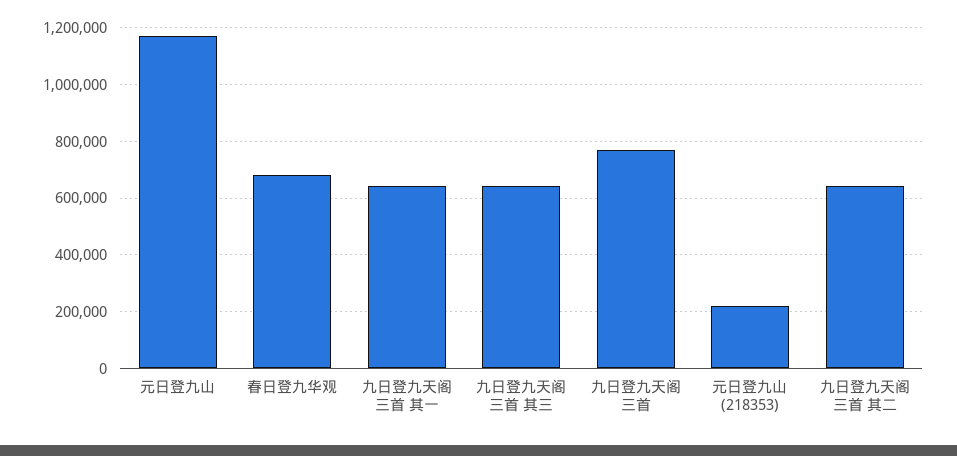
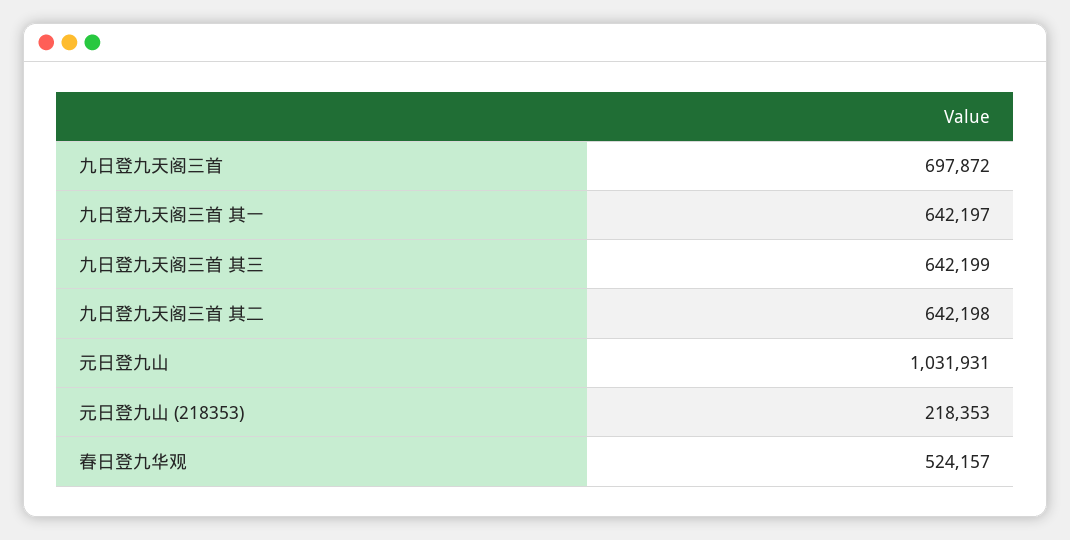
元日登九山: 1175000 -> 1031931
春日登九华观: 675000 -> 524157
九日登九天阁三首: 775000 -> 697872

